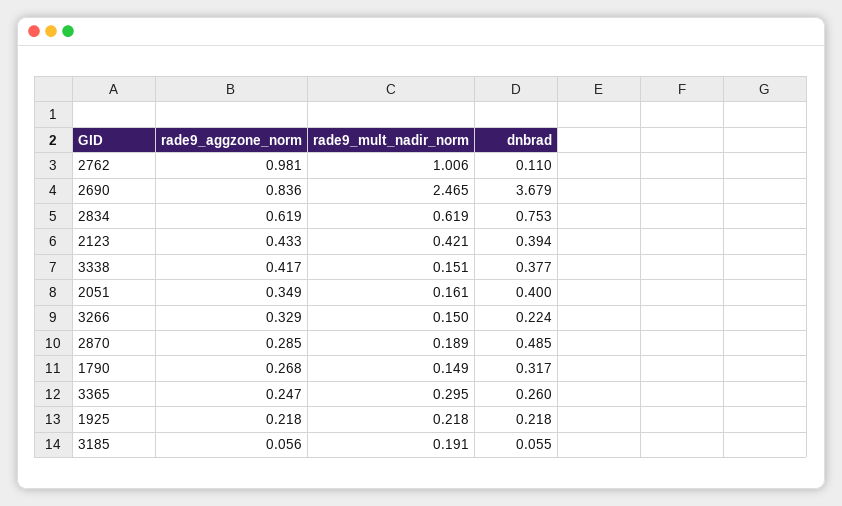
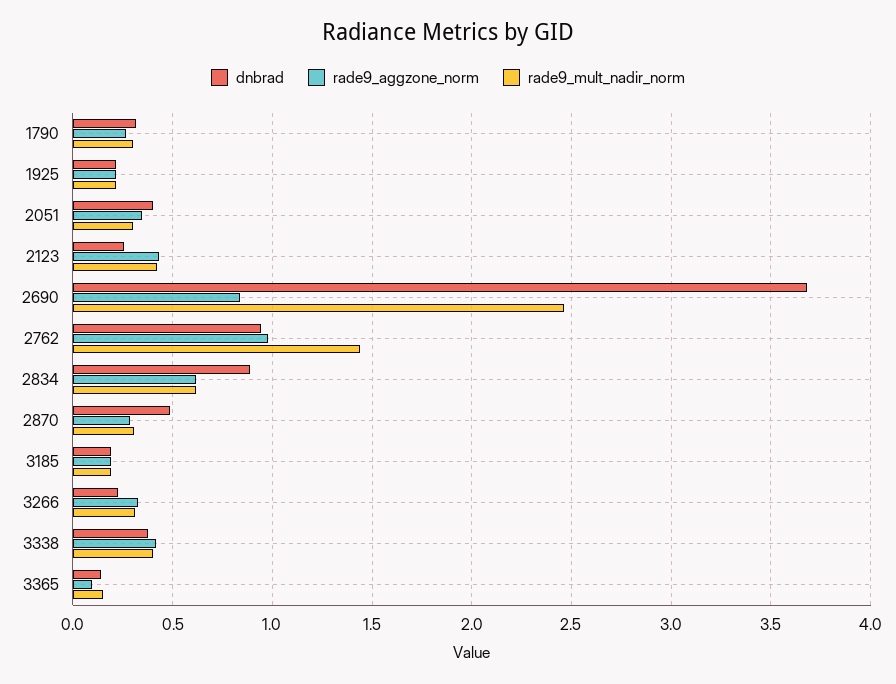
rade9_mult_nadir_norm, 2762: 1.006 -> 1.45
dnbrad, 2762: 0.11 -> 0.95
dnbrad, 2834: 0.753 -> 0.9
dnbrad, 2123: 0.394 -> 0.25
rade9_mult_nadir_norm, 3338: 0.151 -> 0.4
rade9_mult_nadir_norm, 2051: 0.161 -> 0.3
rade9_mult_nadir_norm, 3266: 0.15 -> 0.3
rade9_mult_nadir_norm, 2870: 0.189 -> 0.3
rade9_mult_nadir_norm, 1790: 0.149 -> 0.3
rade9_aggzone_norm, 3365: 0.247 -> 0.1
rade9_mult_nadir_norm, 3365: 0.295 -> 0.15
dnbrad, 3365: 0.26 -> 0.15
rade9_aggzone_norm, 3185: 0.056 -> 0.2
dnbrad, 3185: 0.055 -> 0.2

